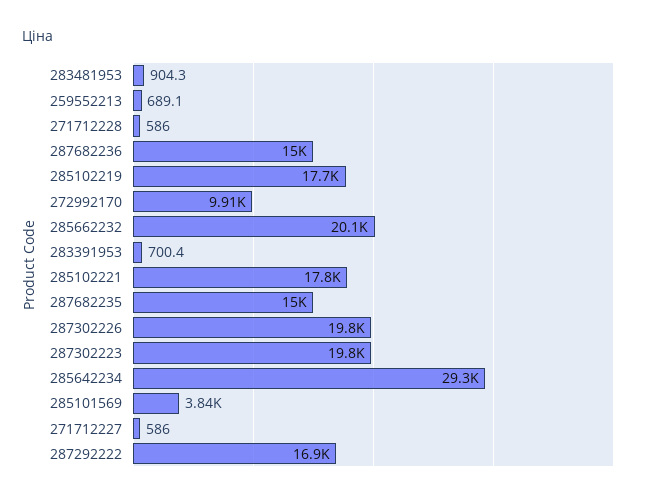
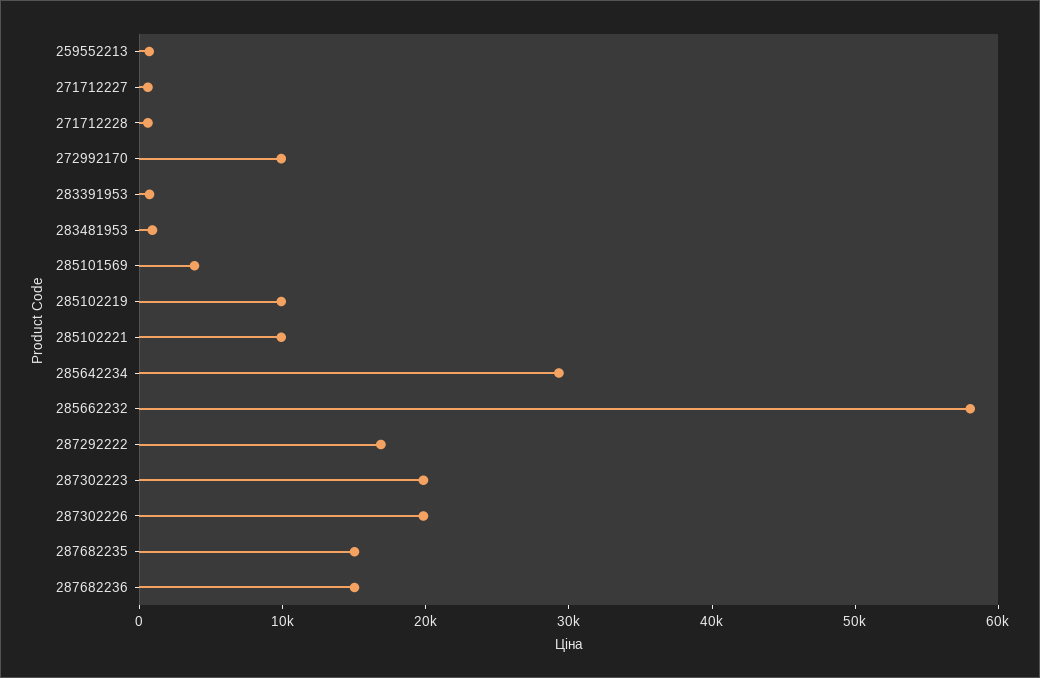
285102219: 17700 -> 10000
285662232: 20100 -> 58000
285102221: 17800 -> 10000

